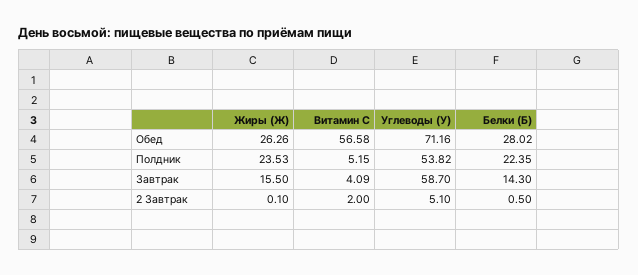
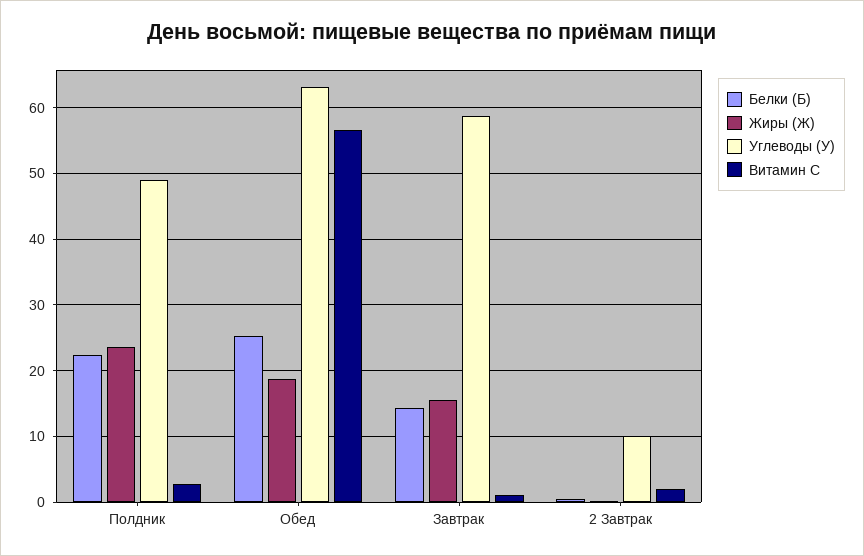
Жиры (Ж), Обед: 26.26 -> 19
Углеводы (У), Обед: 71.16 -> 63
Белки (Б), Обед: 28.02 -> 25
Витамин С, Полдник: 5.15 -> 3
Углеводы (У), Полдник: 53.82 -> 49
Витамин С, Завтрак: 4.09 -> 1
Углеводы (У), 2 Завтрак: 5.1 -> 10

